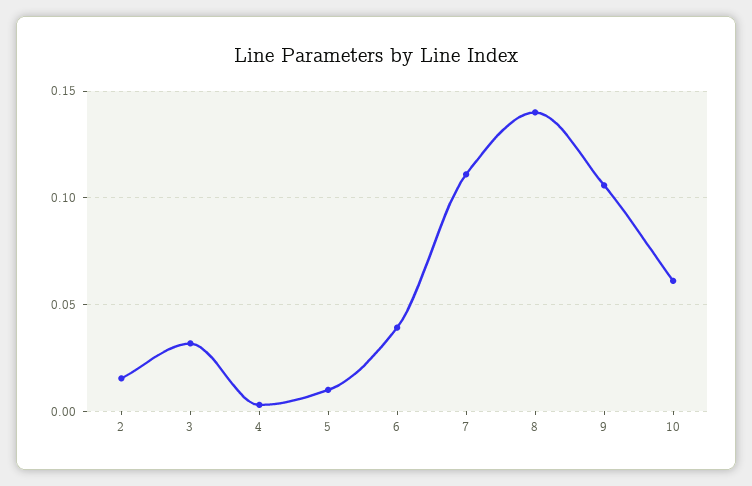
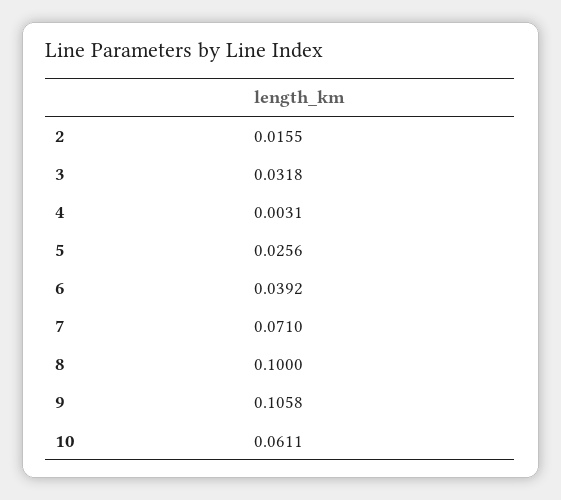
5: 0.01 -> 0.0256
7: 0.11 -> 0.071
8: 0.14 -> 0.1

